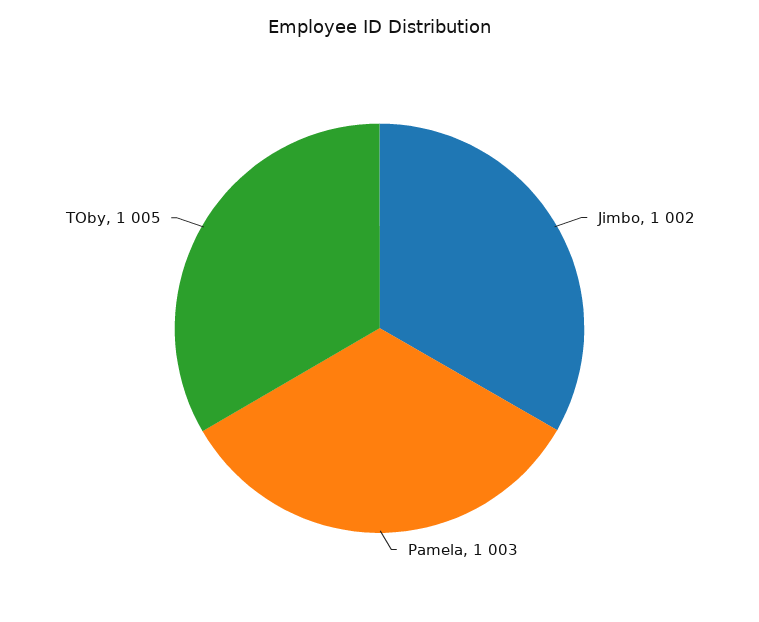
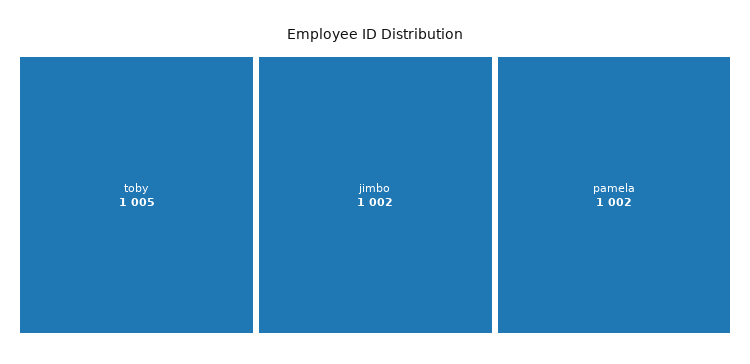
Pamela: 1003 -> 1002

